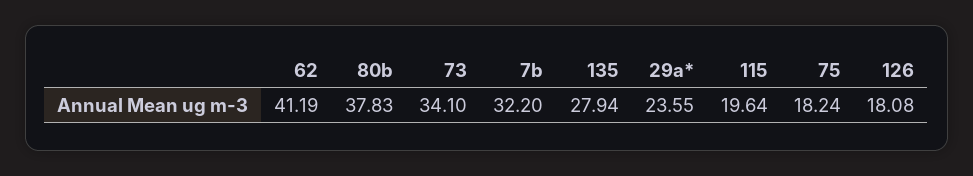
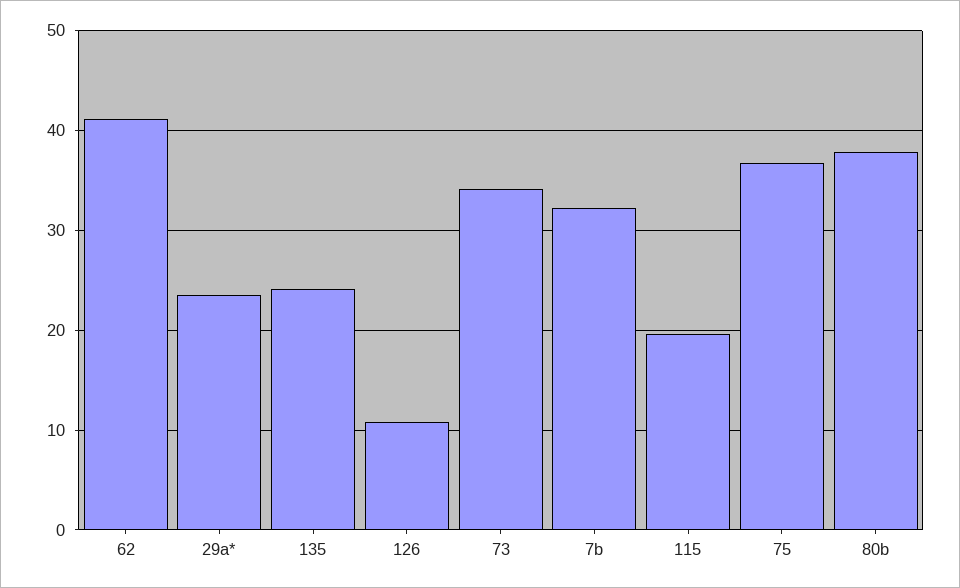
135: 27.94 -> 24
75: 18.24 -> 37
126: 18.08 -> 11

